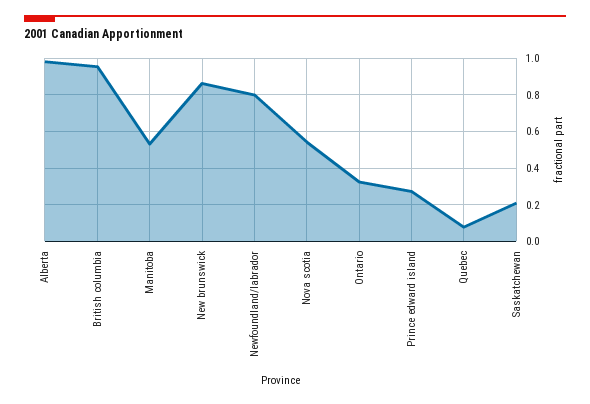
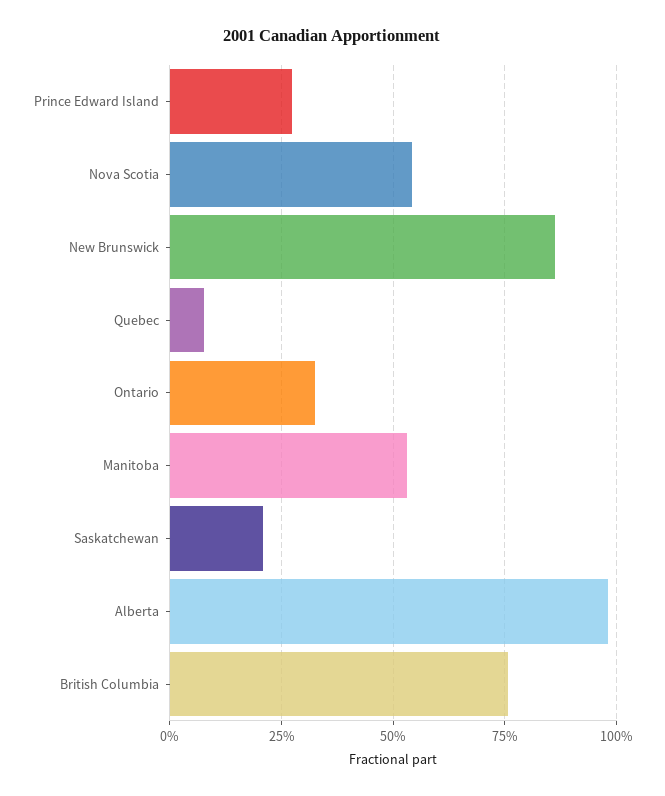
British columbia: 0.95 -> 0.75
Newfoundland/labrador: 0.8 -> none

